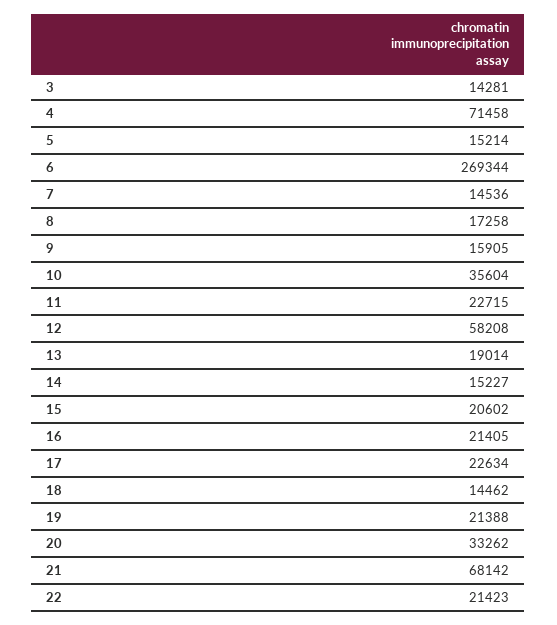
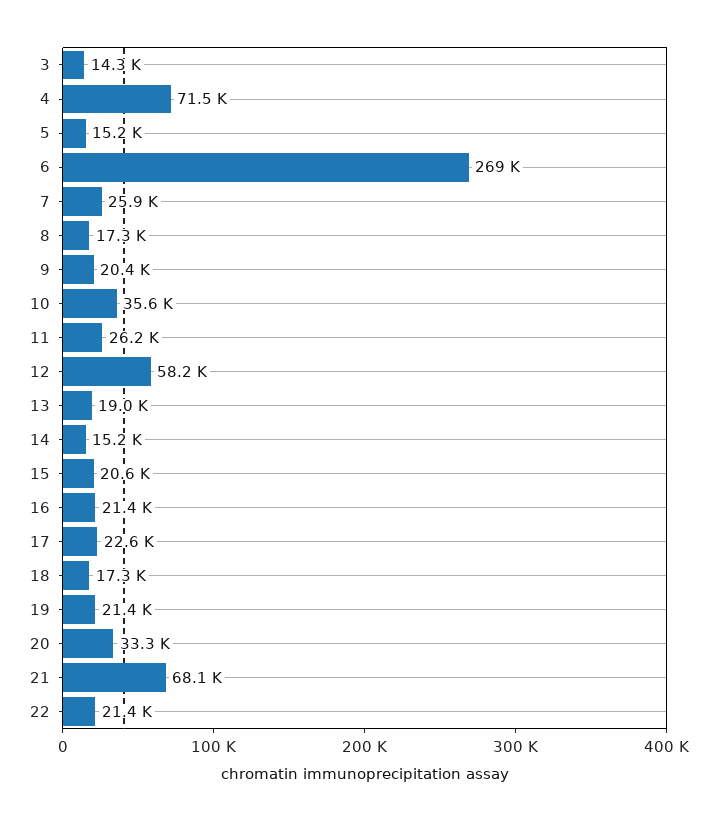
7: 14536 -> 25900
9: 15905 -> 20400
11: 22715 -> 26200
18: 14462 -> 17300

